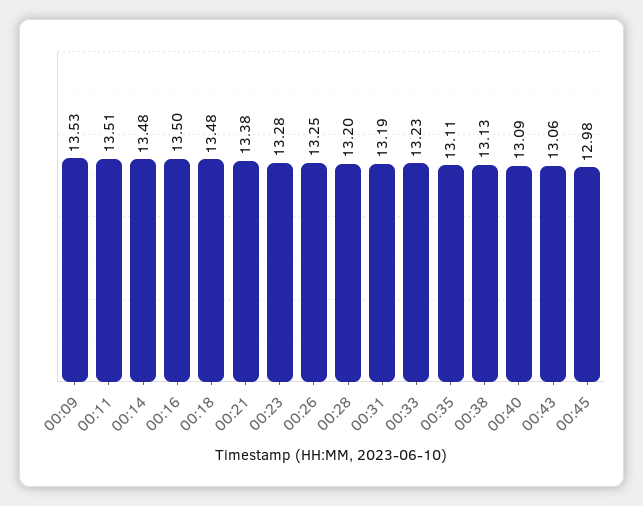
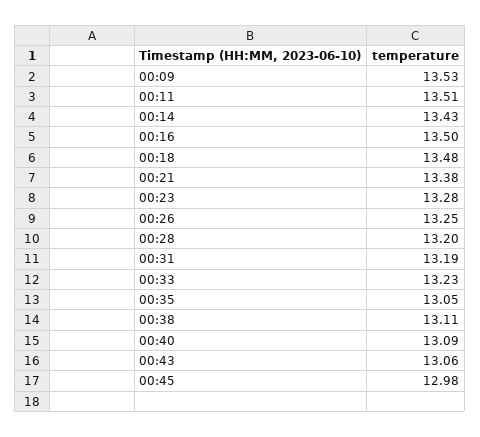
00:14: 13.48 -> 13.43
00:35: 13.11 -> 13.05
00:38: 13.13 -> 13.11

